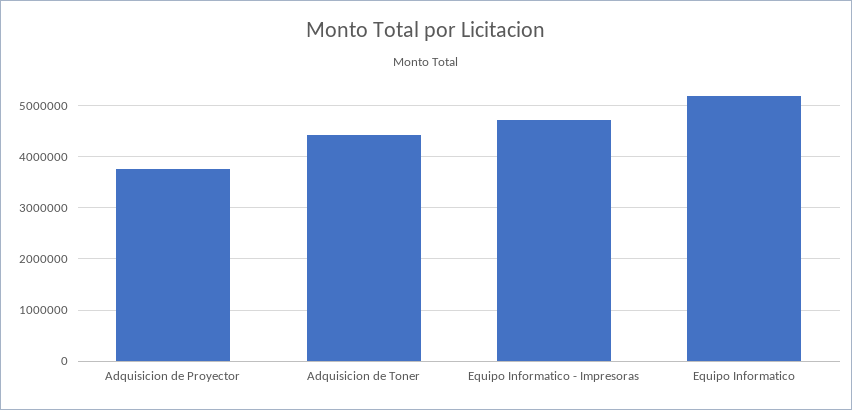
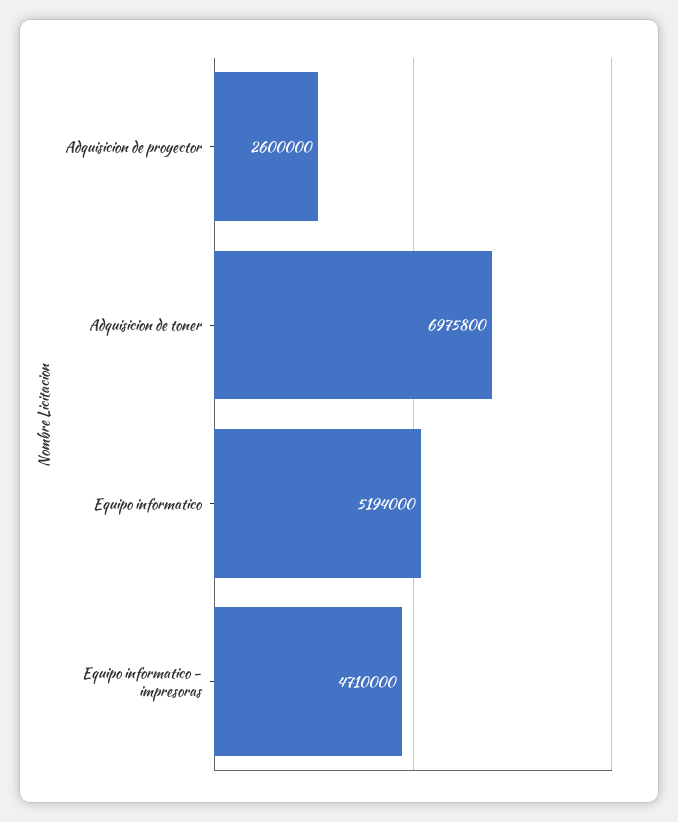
Adquisicion de Proyector: 3800000 -> 2600000
Adquisicion de Toner: 4400000 -> 6975800

